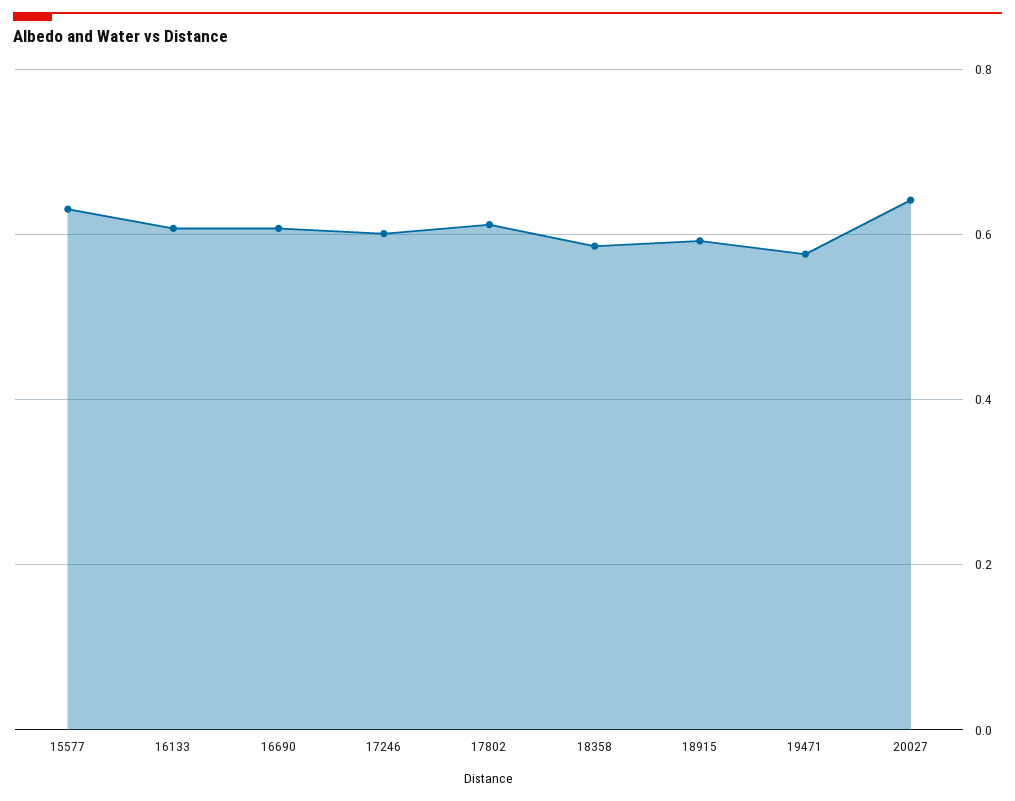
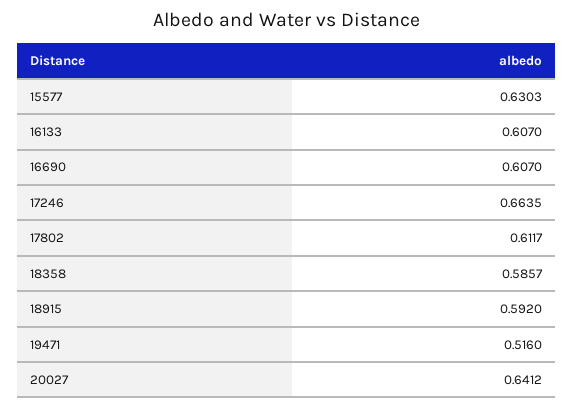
17246: 0.6 -> 0.6635
19471: 0.58 -> 0.516

